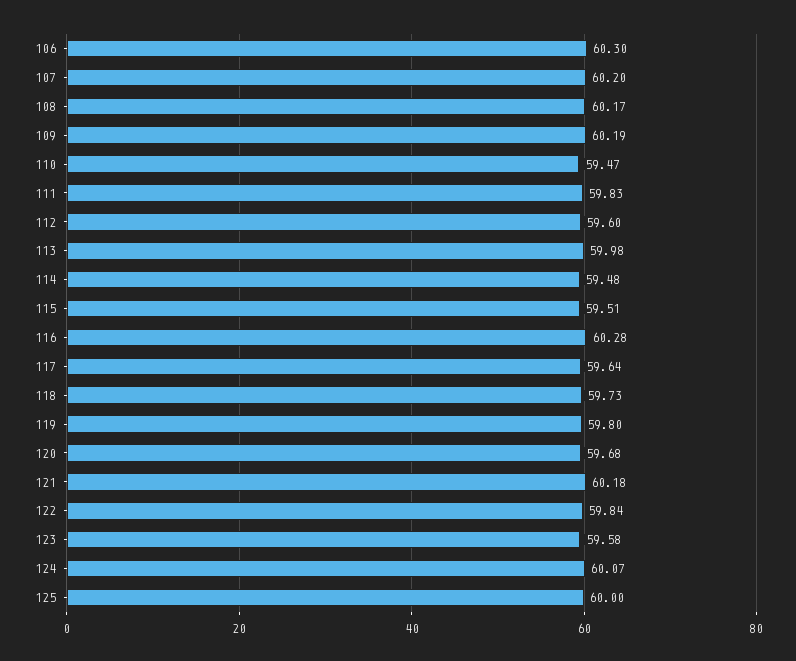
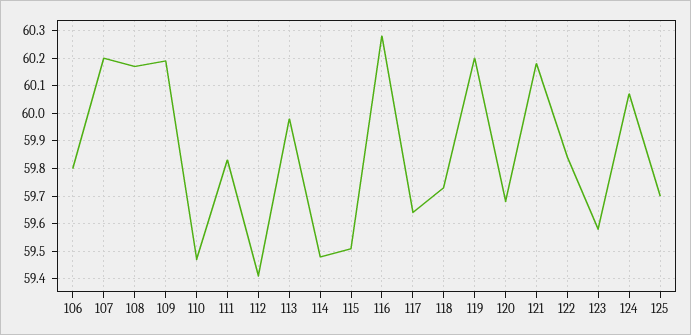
106: 60.3 -> 59.8
112: 59.6 -> 59.4
119: 59.8 -> 60.2
125: 60 -> 59.7

